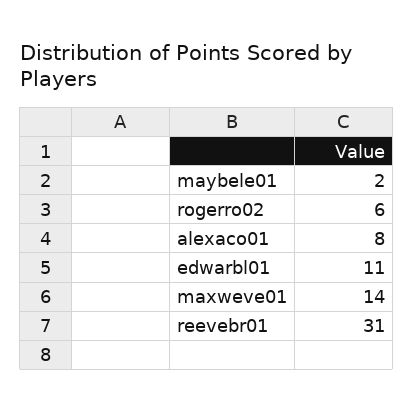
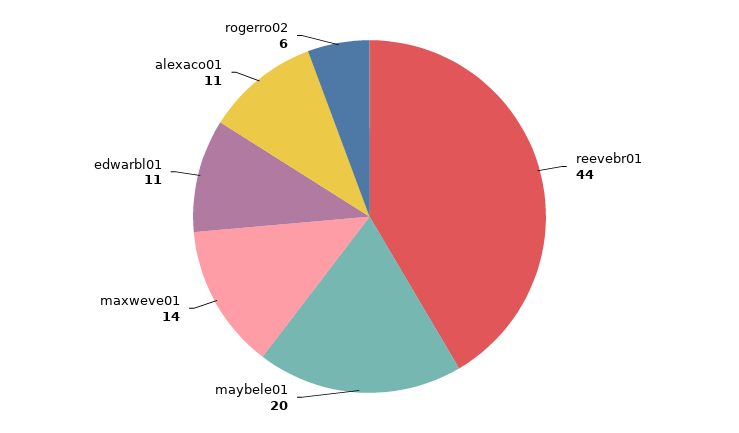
maybele01: 2 -> 20
alexaco01: 8 -> 11
reevebr01: 31 -> 44

